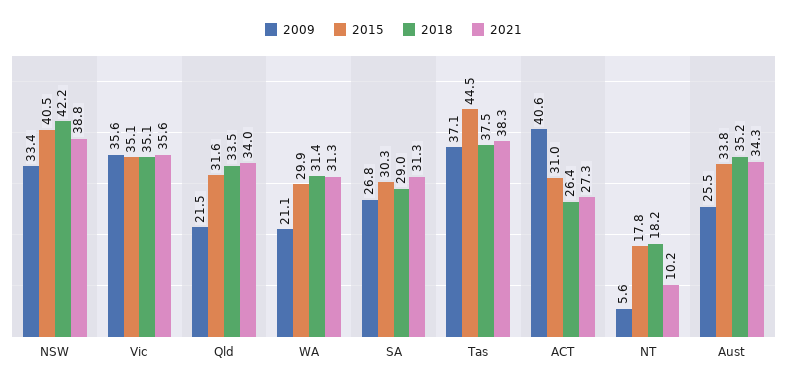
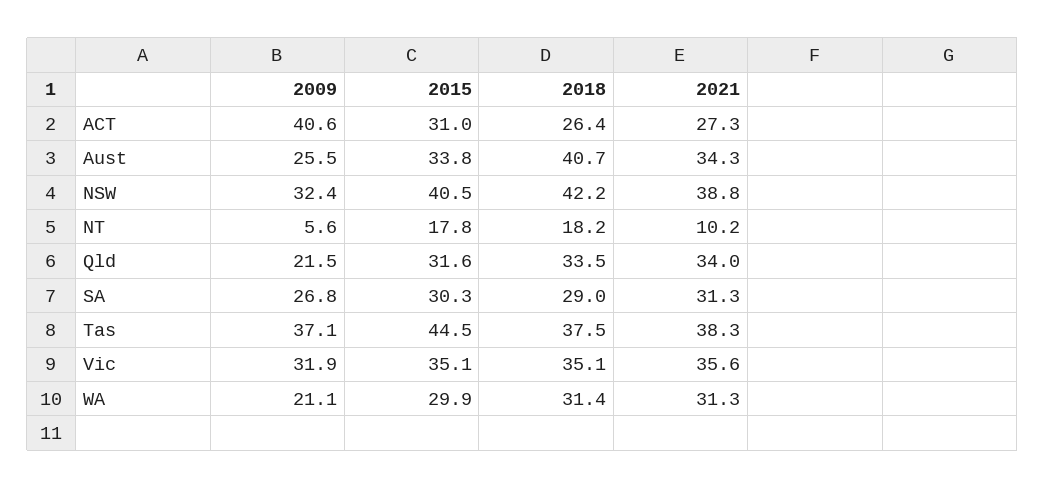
2009, NSW: 33.4 -> 32.4
2009, Vic: 35.6 -> 31.9
2018, Aust: 35.2 -> 40.7

